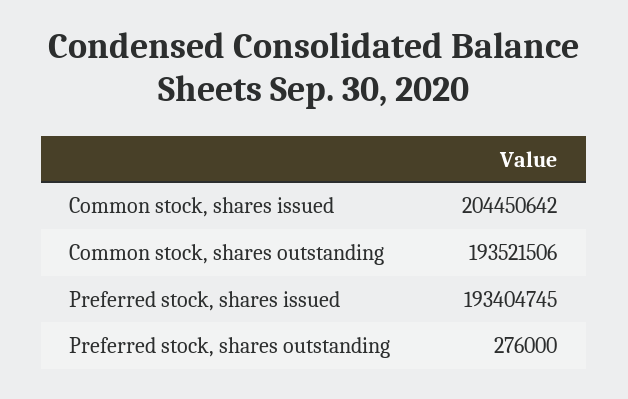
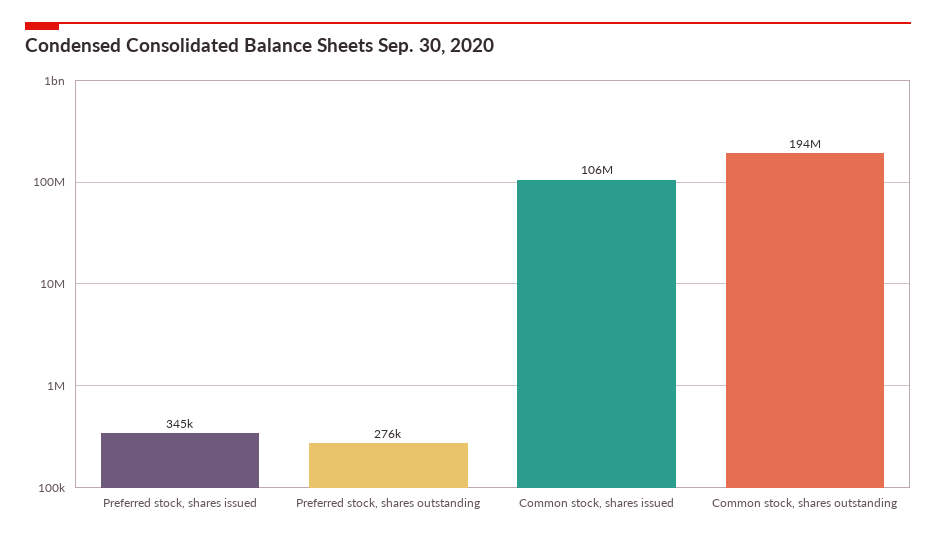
Common stock, shares issued: 204450642 -> 106000000
Preferred stock, shares issued: 193404745 -> 345000

